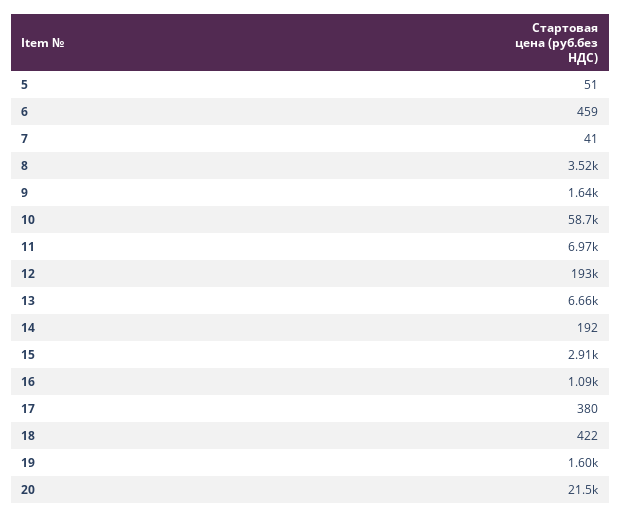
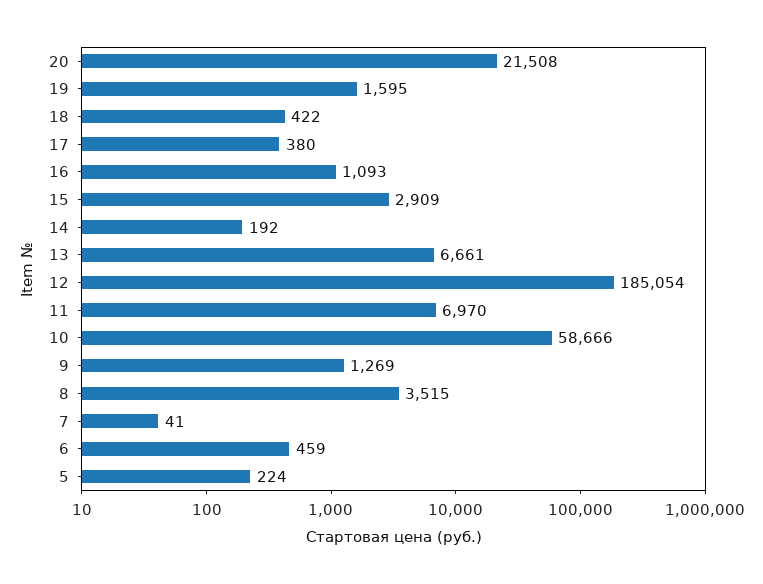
5: 51 -> 224
9: 1640 -> 1269
12: 193000 -> 185054

